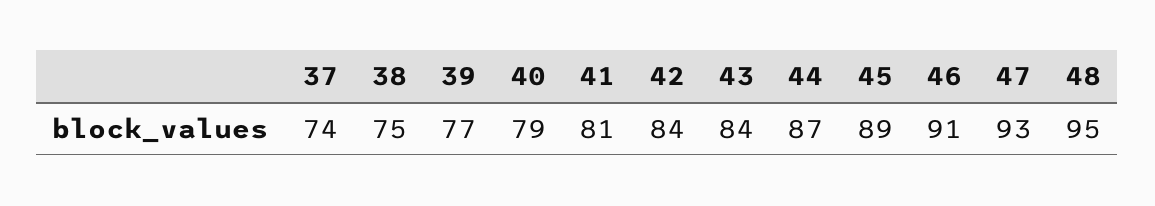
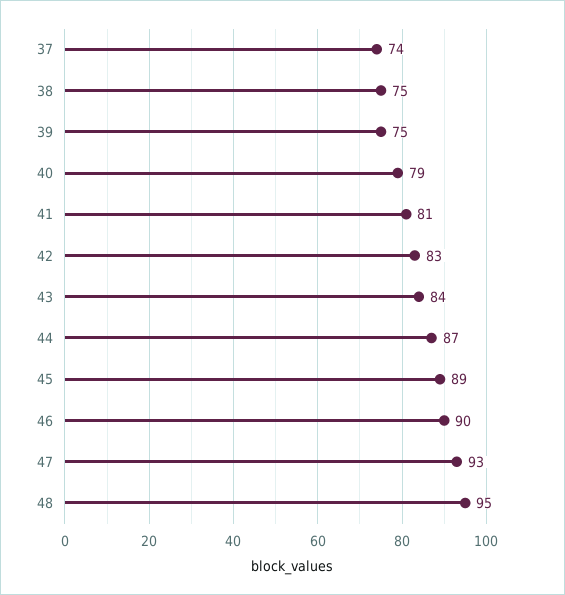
39: 77 -> 75
42: 84 -> 83
46: 91 -> 90

